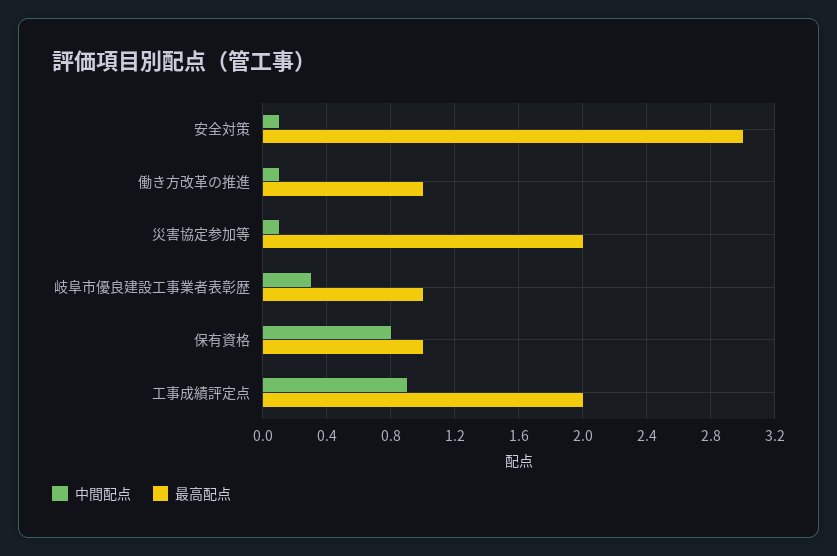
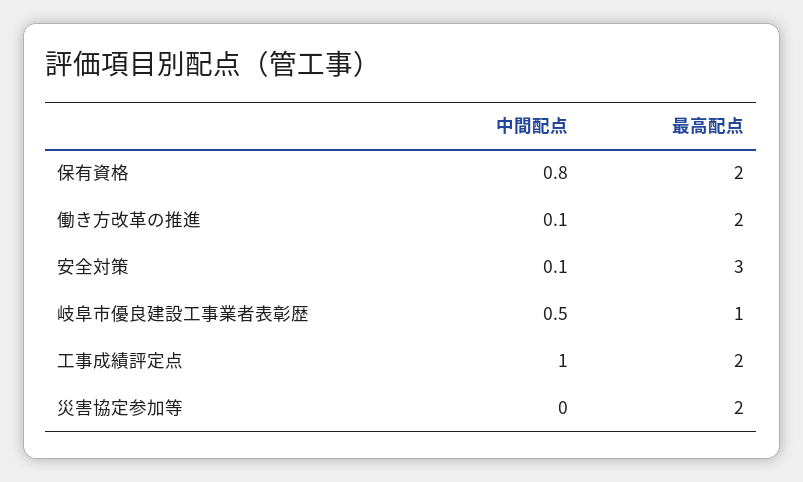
最高配点, 働き方改革の推進: 1 -> 2
中間配点, 災害協定参加等: 0.1 -> 0
中間配点, 岐阜市優良建設工事業者表彰歴: 0.3 -> 0.5
最高配点, 保有資格: 1 -> 2
中間配点, 工事成績評定点: 0.9 -> 1

